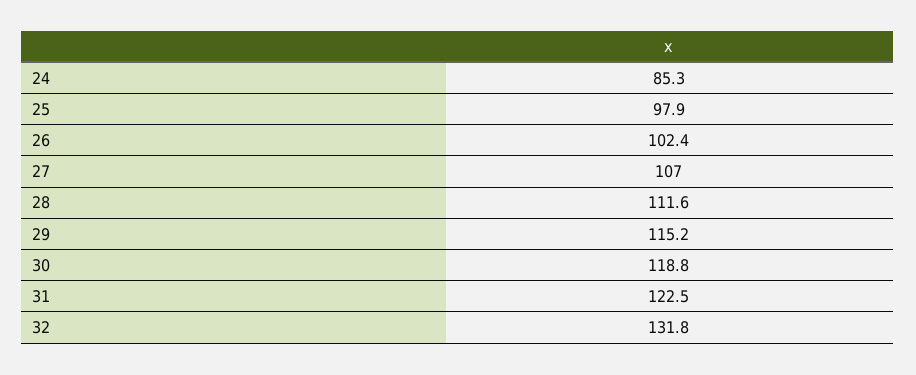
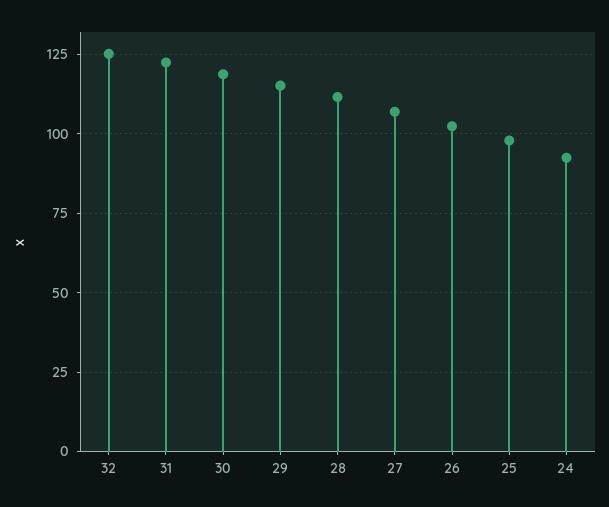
24: 85.3 -> 92.5
32: 131.8 -> 125

